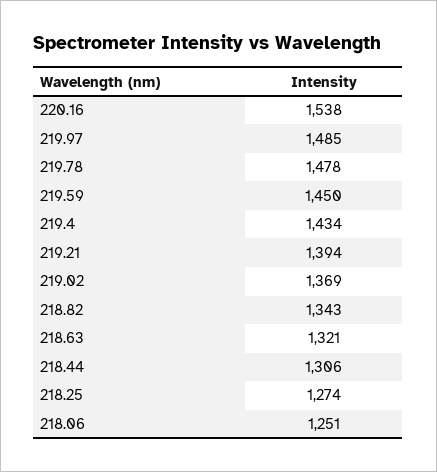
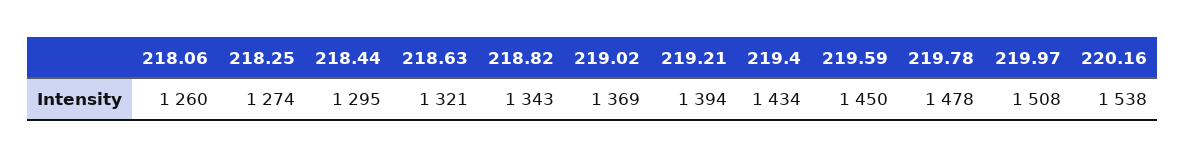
219.97: 1485 -> 1508
218.44: 1306 -> 1295
218.06: 1251 -> 1260

